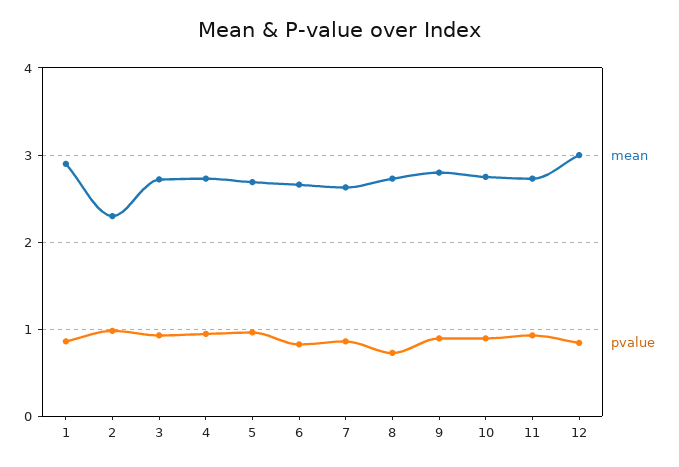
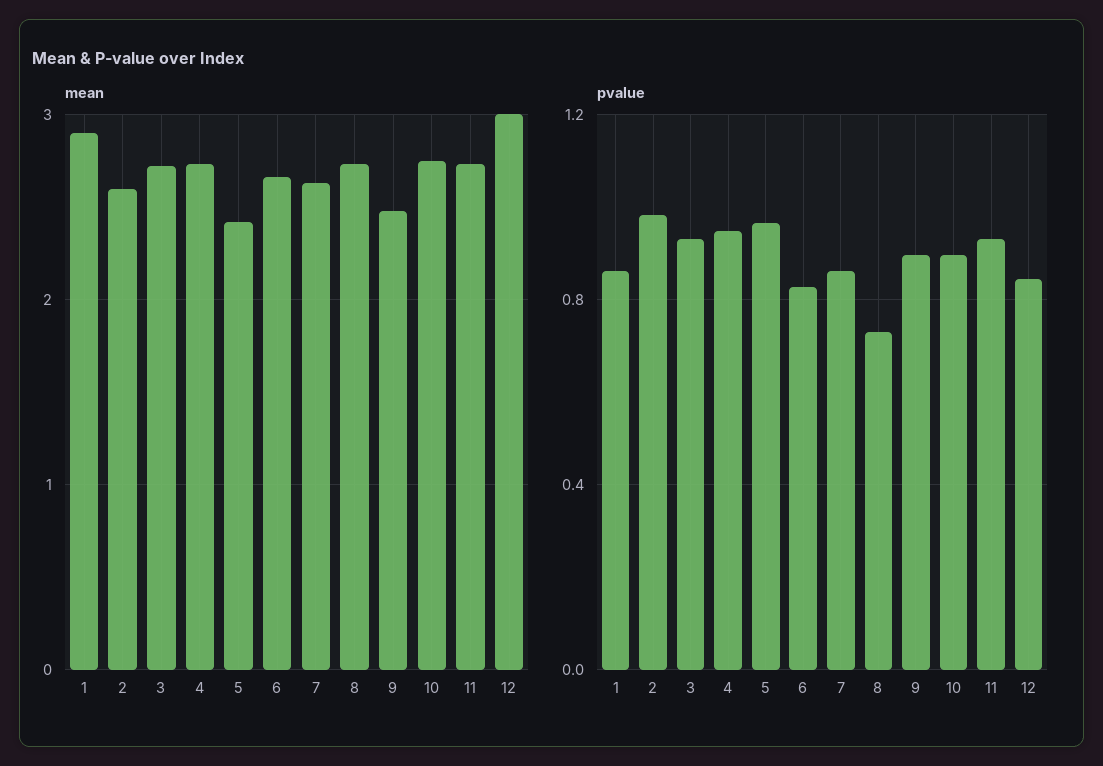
mean, 2: 2.3 -> 2.6
mean, 5: 2.7 -> 2.4
mean, 9: 2.8 -> 2.5

